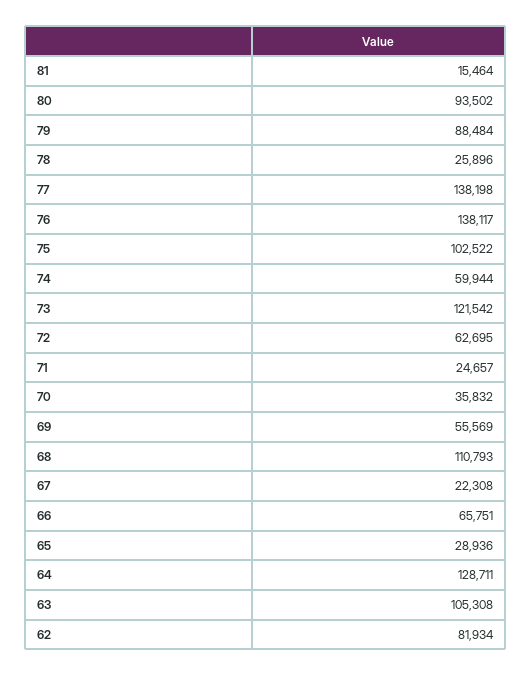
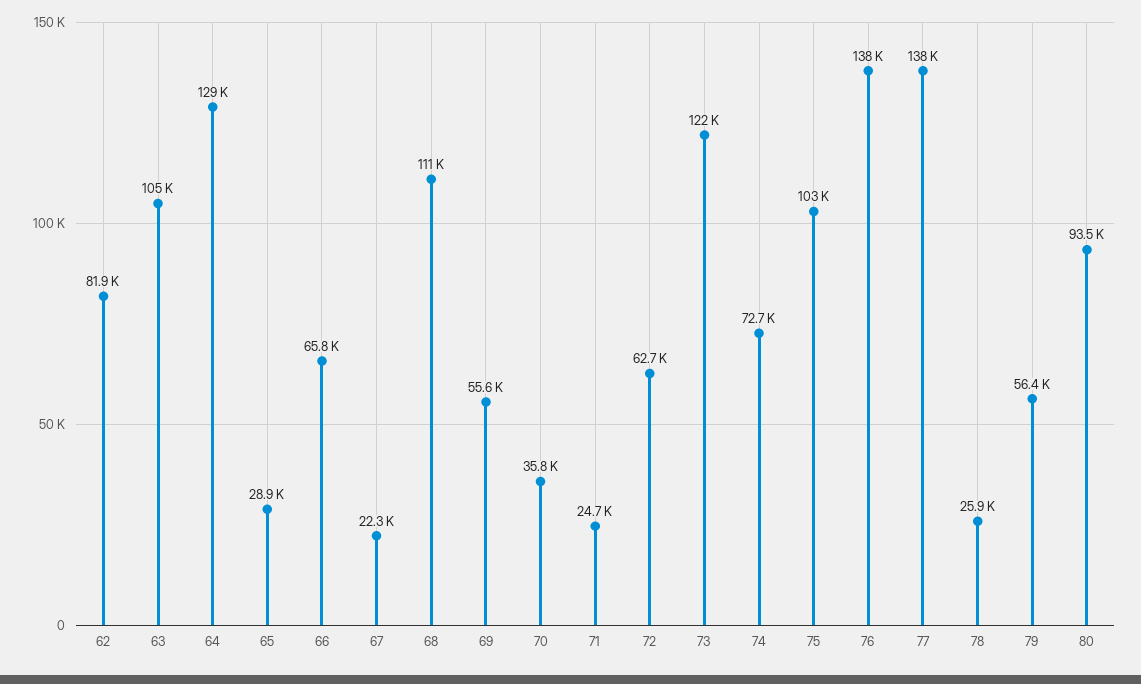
81: 15464 -> none
79: 88484 -> 56400
74: 59944 -> 72700

